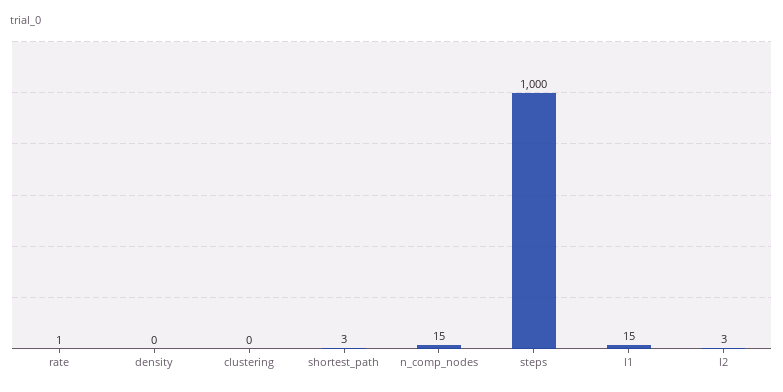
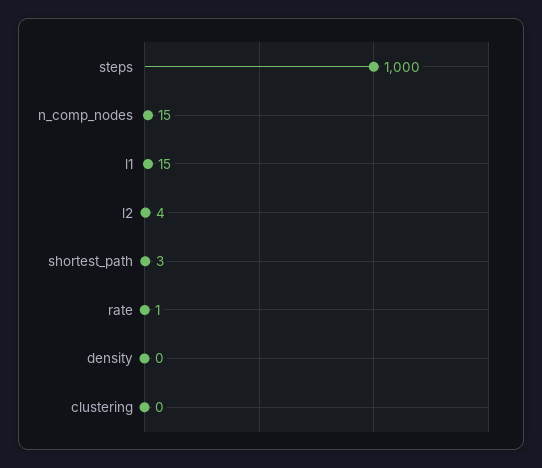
l2: 3 -> 4

